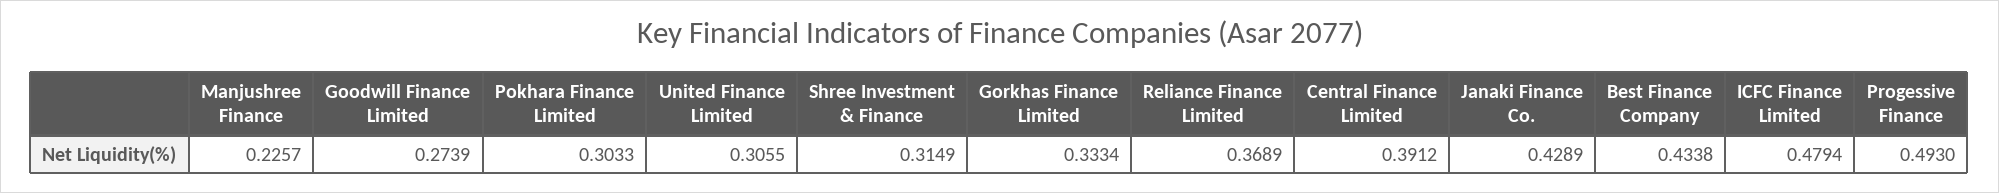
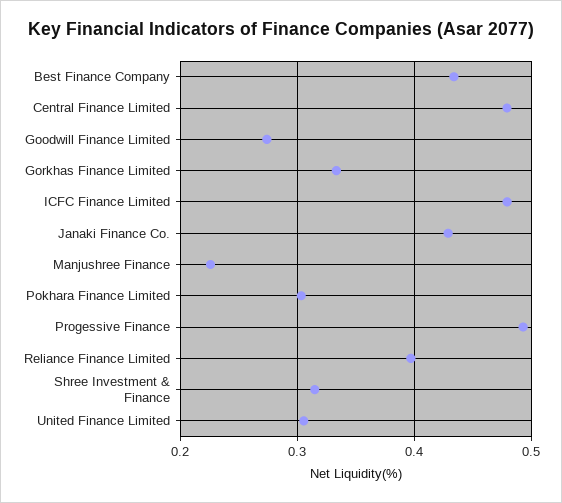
Reliance Finance Limited: 0.3689 -> 0.4
Central Finance Limited: 0.3912 -> 0.48

